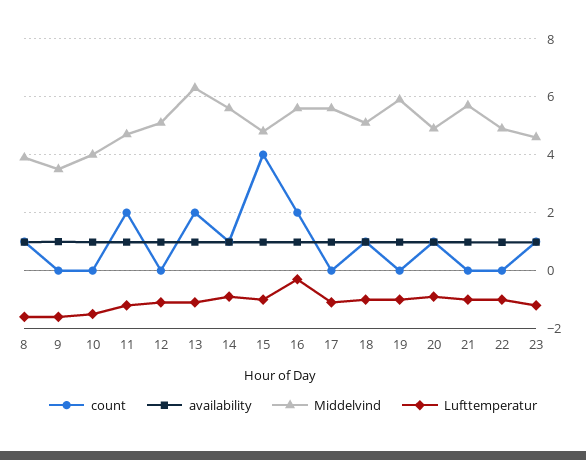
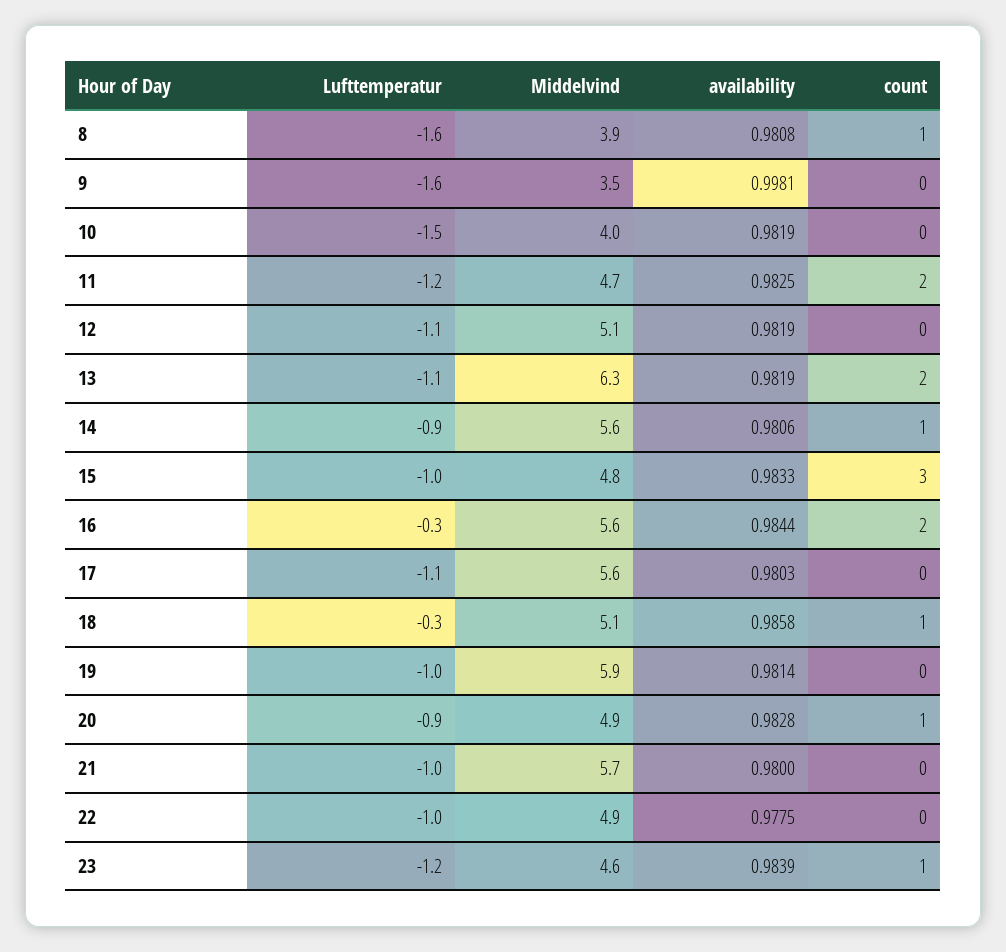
count, 15: 4 -> 3
Lufttemperatur, 18: -1 -> -0.3

